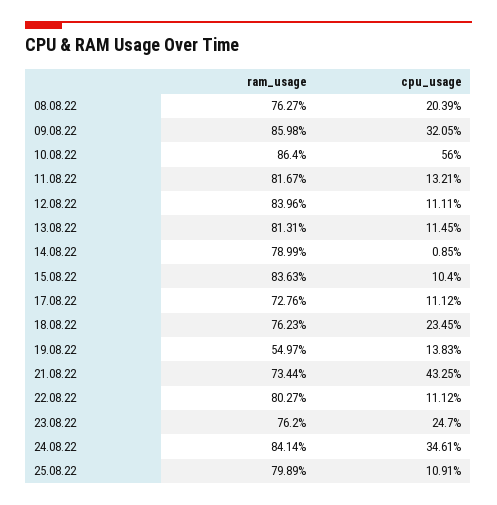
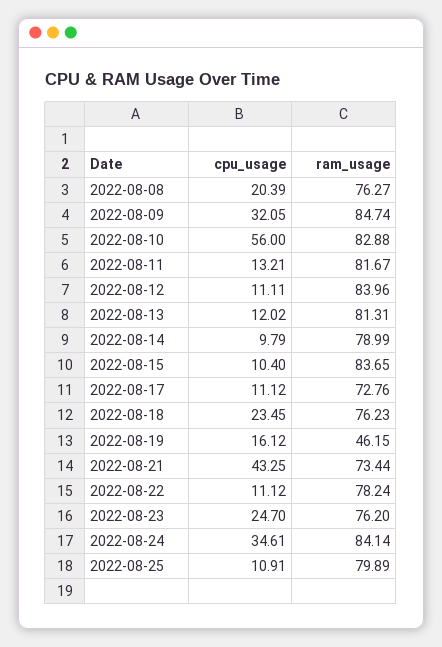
ram_usage, 09.08.22: 85.98 -> 84.74
ram_usage, 10.08.22: 86.4 -> 82.88
cpu_usage, 13.08.22: 11.45 -> 12.02
cpu_usage, 14.08.22: 0.85 -> 9.79
ram_usage, 15.08.22: 83.63 -> 83.65
ram_usage, 19.08.22: 54.97 -> 46.15
cpu_usage, 19.08.22: 13.83 -> 16.12
ram_usage, 22.08.22: 80.27 -> 78.24

